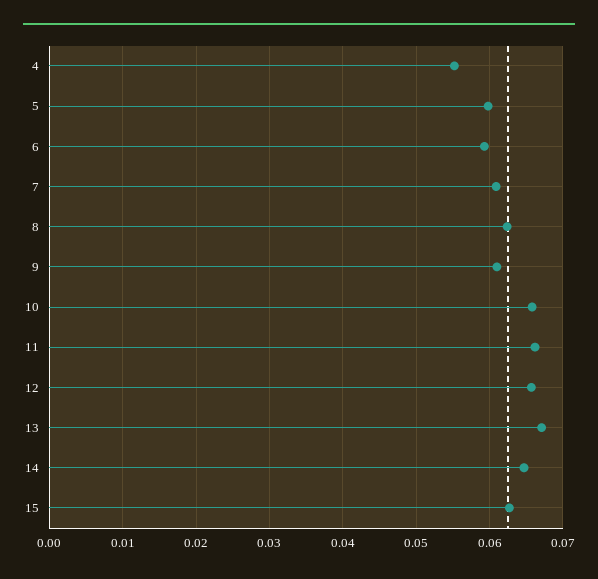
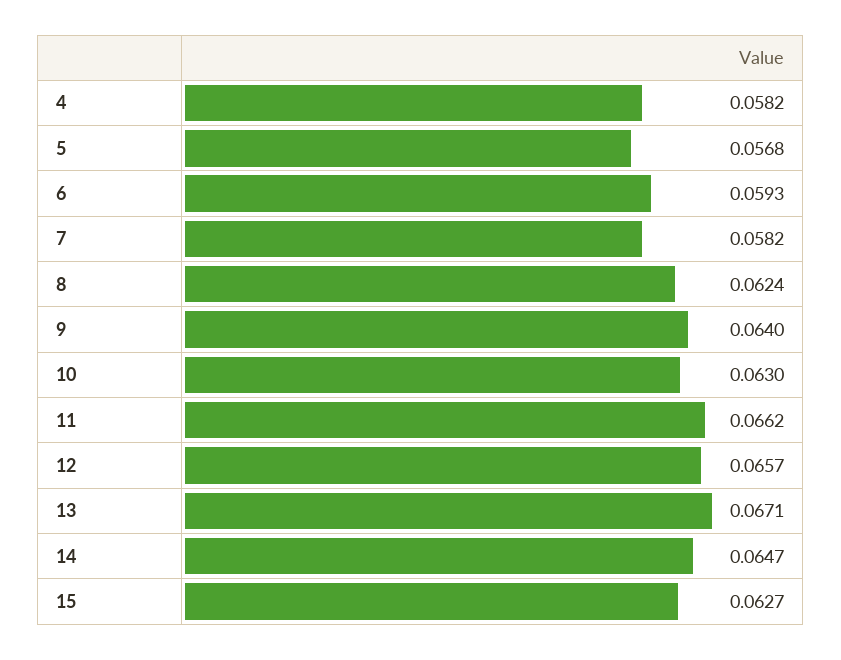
4: 0.055 -> 0.0582
5: 0.06 -> 0.0568
7: 0.061 -> 0.0582
9: 0.061 -> 0.064
10: 0.066 -> 0.063

